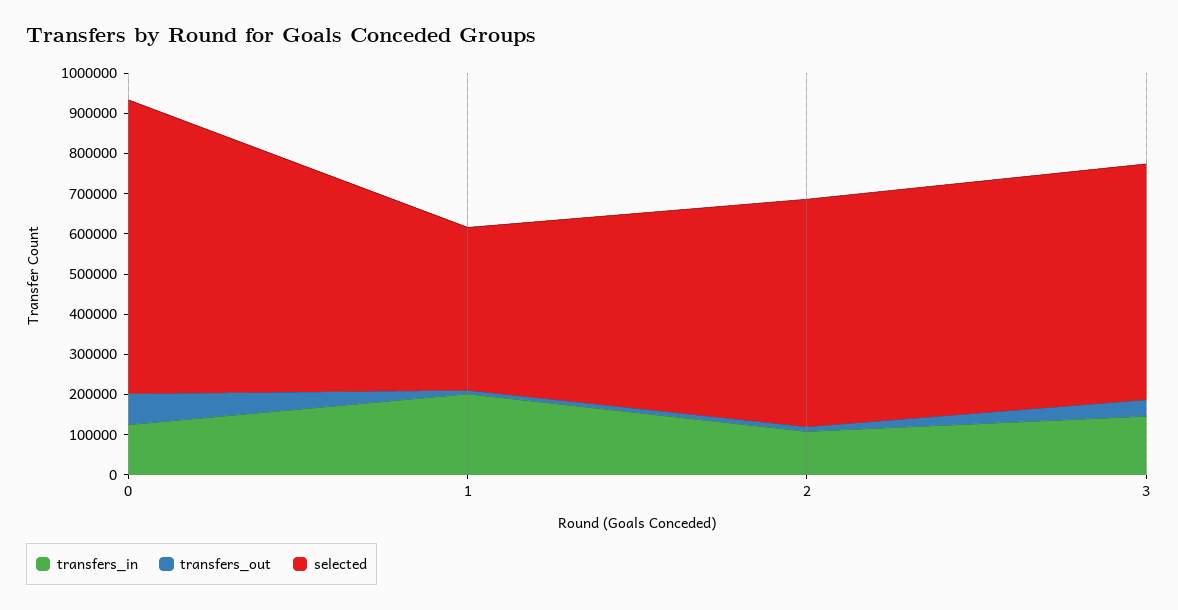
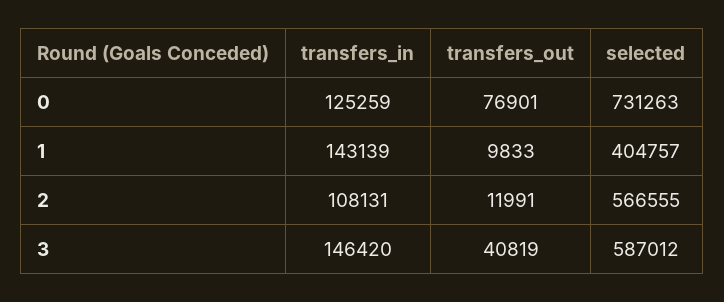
transfers_in, 1: 200000 -> 143139

